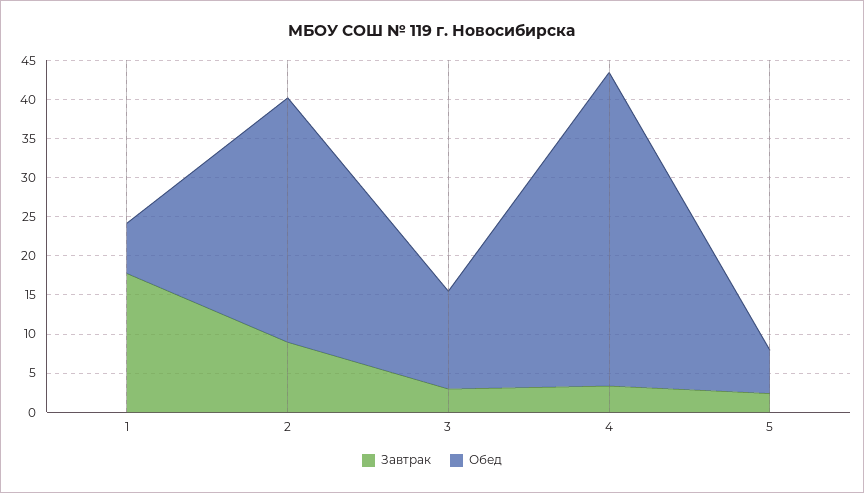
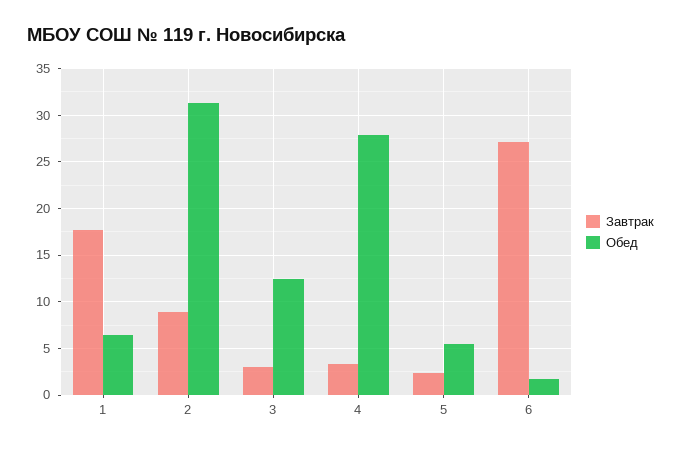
Обед, 4: 40 -> 28
Завтрак, 6: none -> 27
Обед, 6: none -> 2

